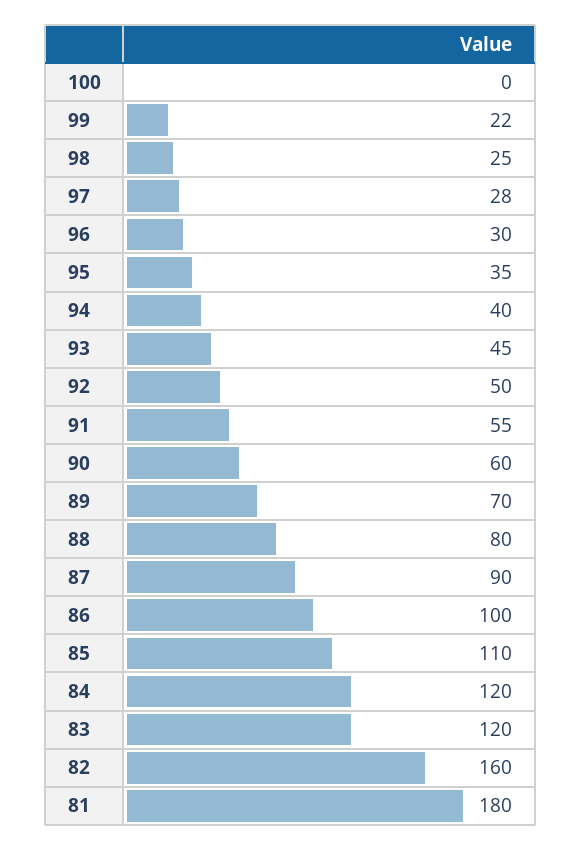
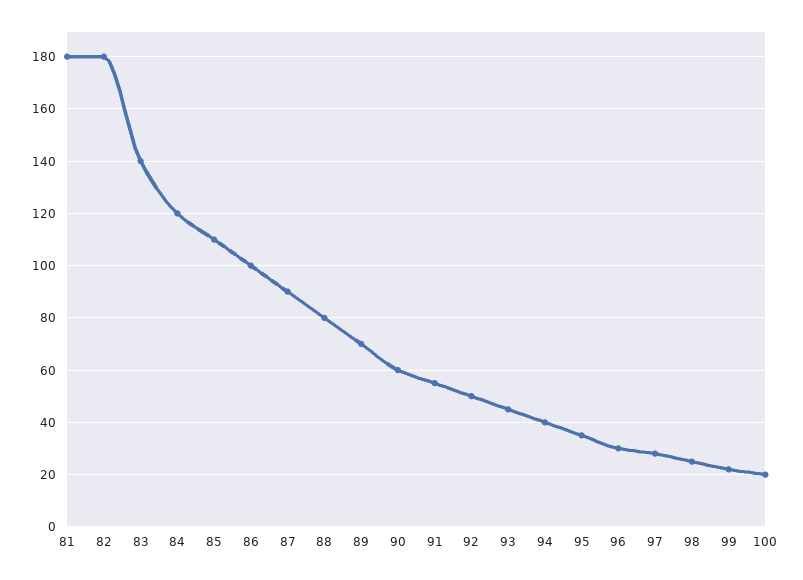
100: 0 -> 20
83: 120 -> 140
82: 160 -> 180

